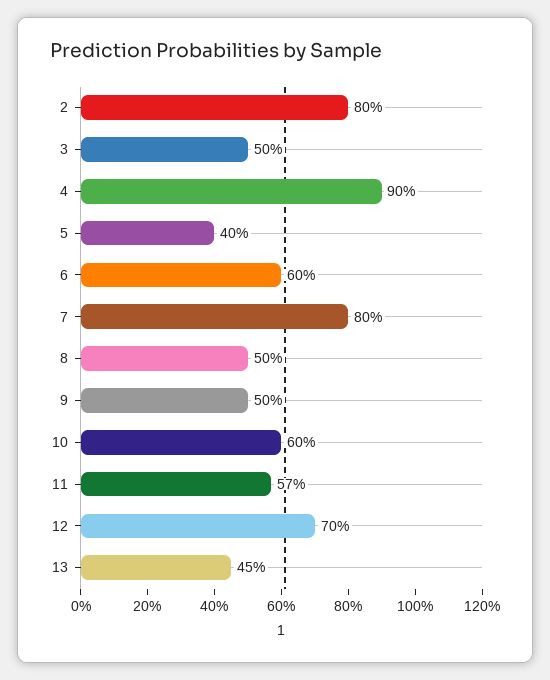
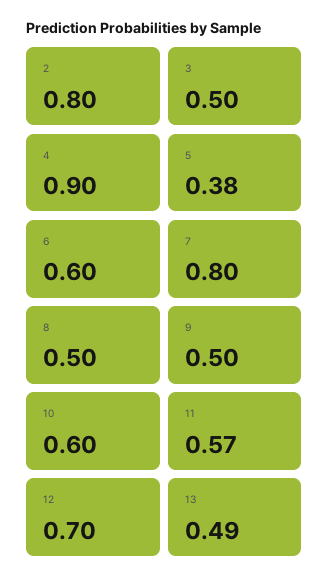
5: 0.4 -> 0.38
13: 0.45 -> 0.49

